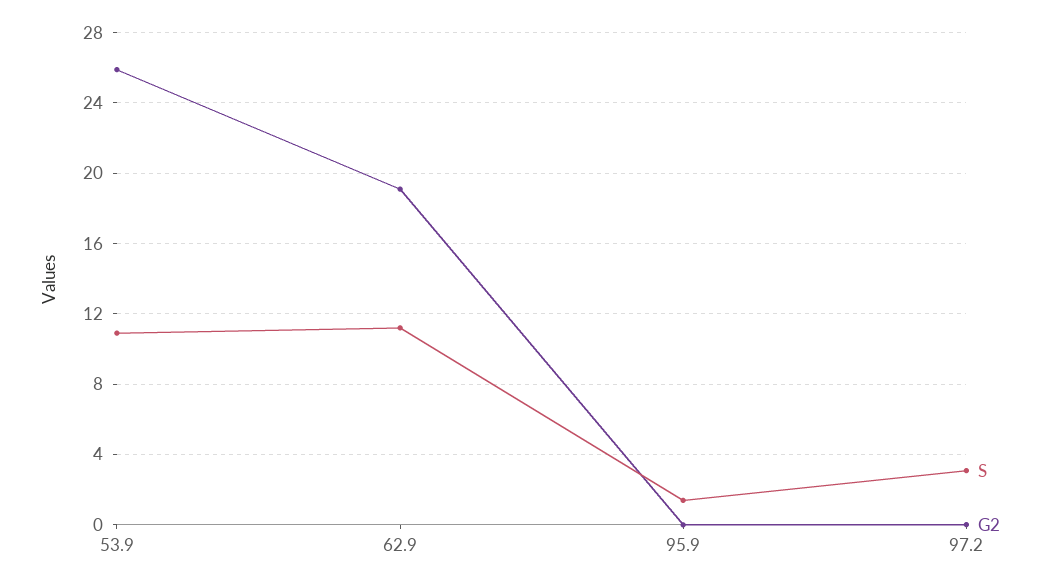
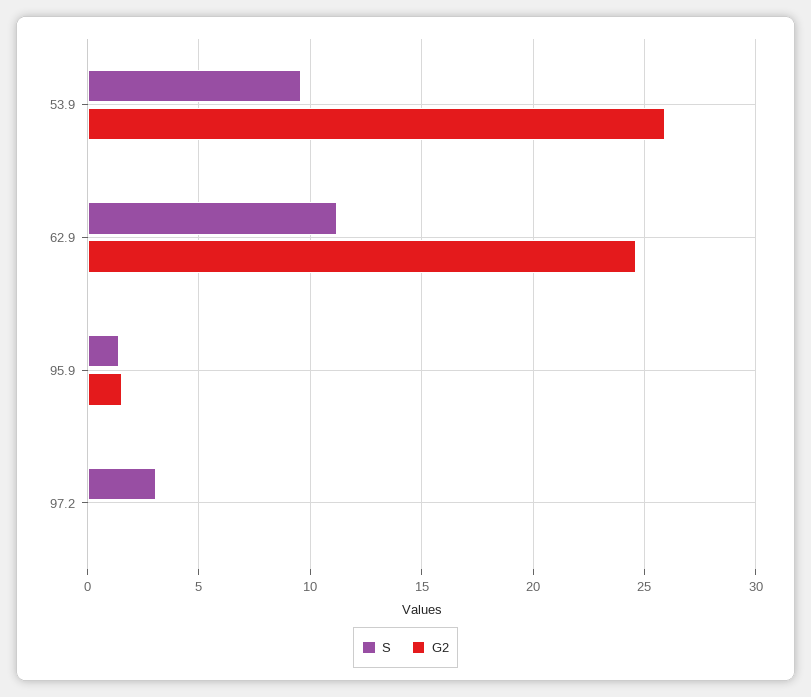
S, 53.9: 11 -> 9.5
G2, 62.9: 19 -> 24.5
G2, 95.9: 0 -> 1.5

